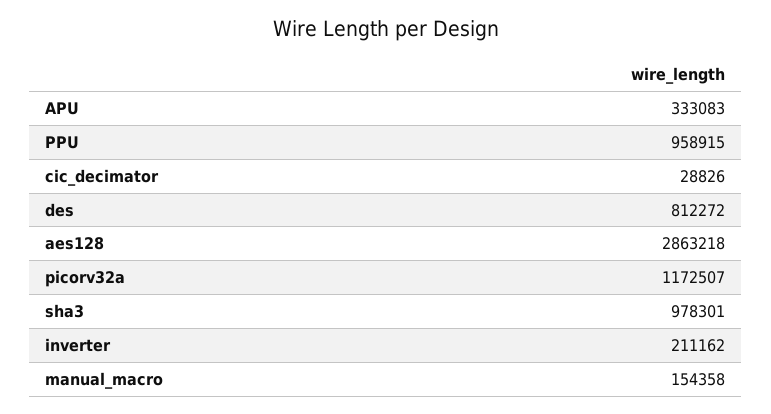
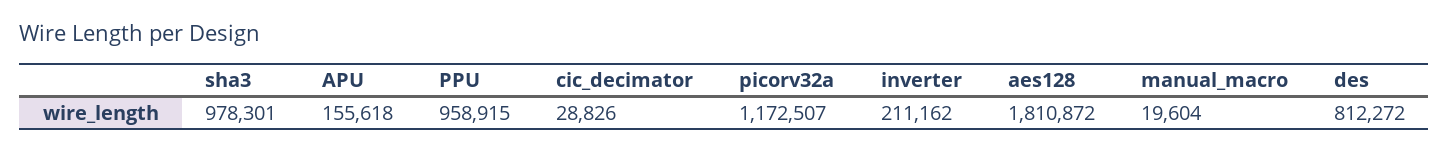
APU: 333083 -> 155618
aes128: 2863218 -> 1810872
manual_macro: 154358 -> 19604

